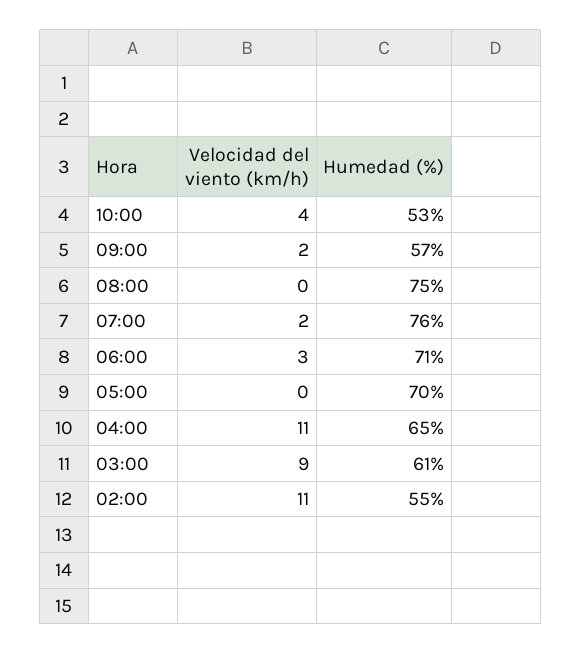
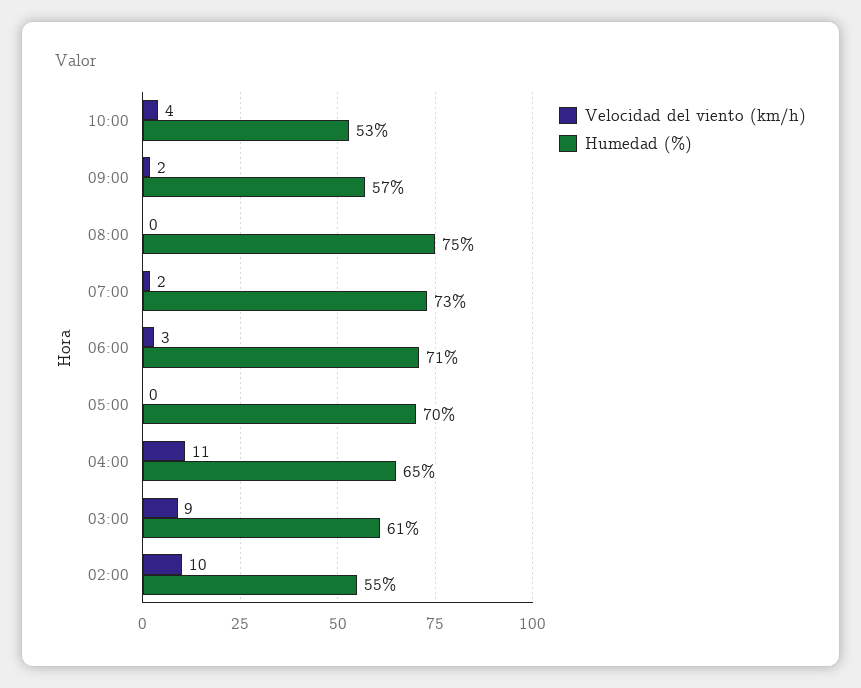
Humedad (%), 07:00: 76 -> 73
Velocidad del viento (km/h), 02:00: 11 -> 10

